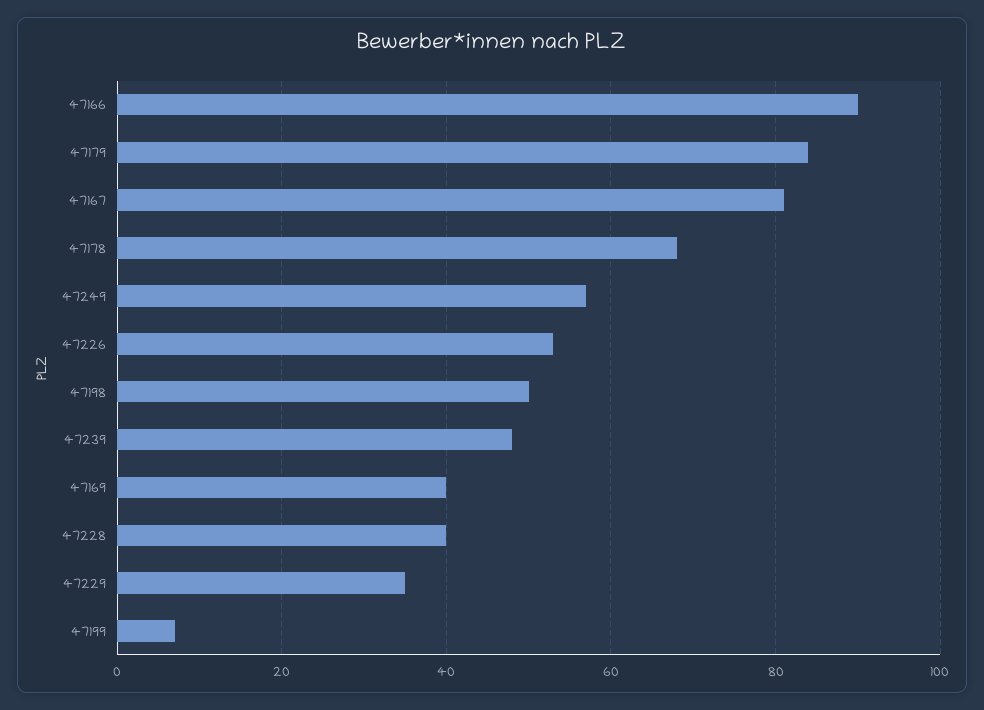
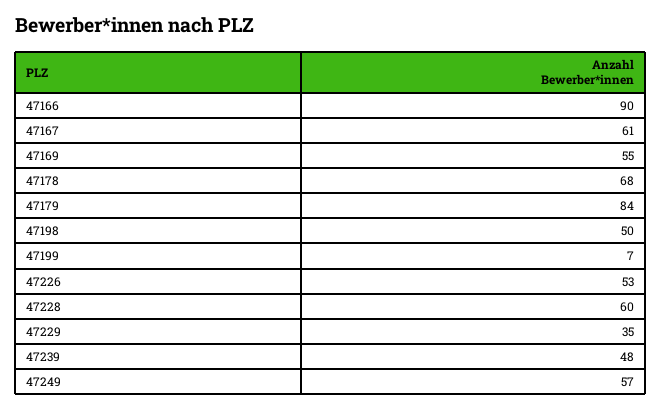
47167: 80 -> 61
47169: 40 -> 55
47228: 40 -> 60

